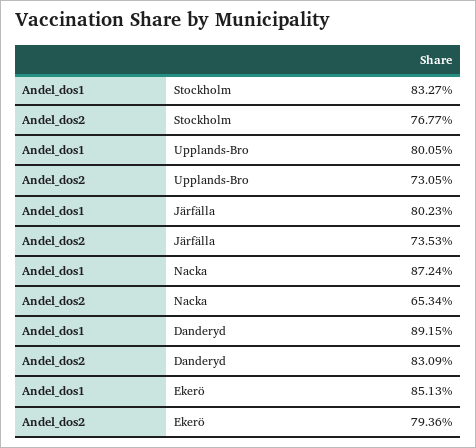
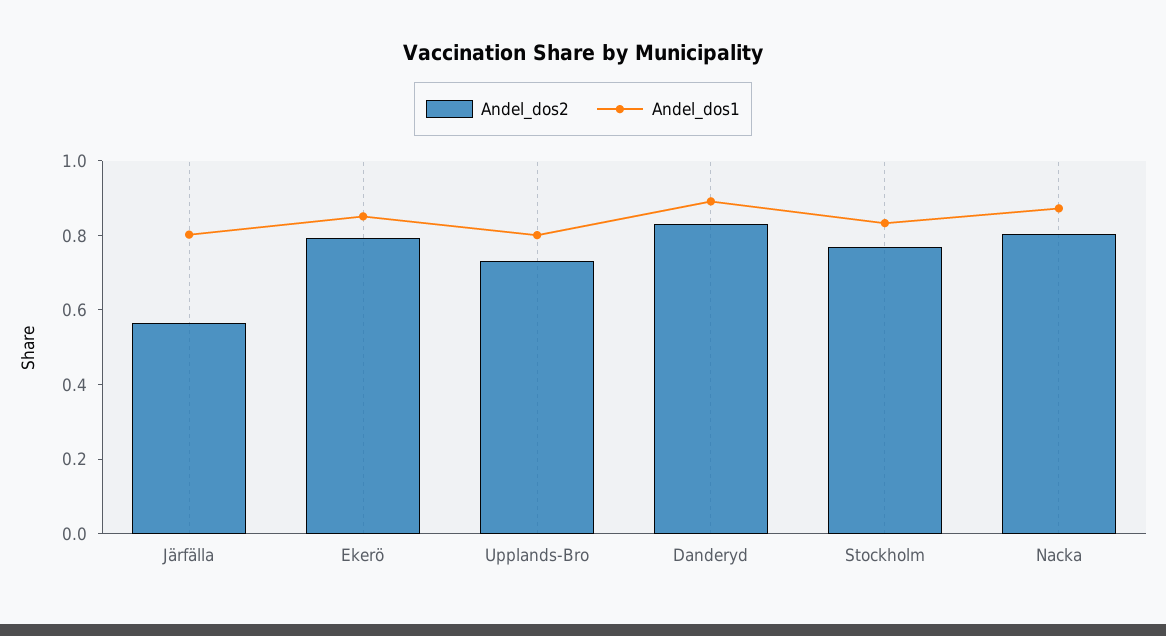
Andel_dos2, Järfälla: 0.7353 -> 0.55
Andel_dos2, Nacka: 0.6534 -> 0.8

